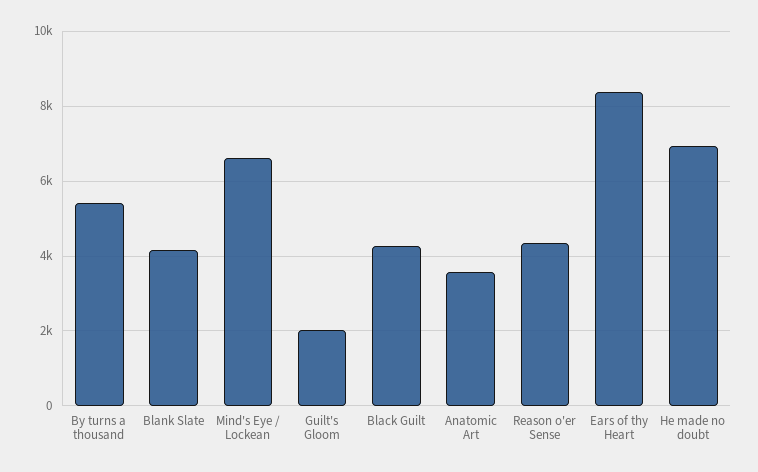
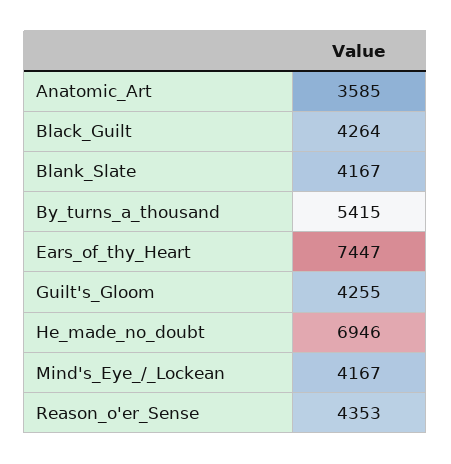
Mind's Eye / Lockean: 6600 -> 4167
Guilt's Gloom: 2000 -> 4255
Ears of thy Heart: 8400 -> 7447

